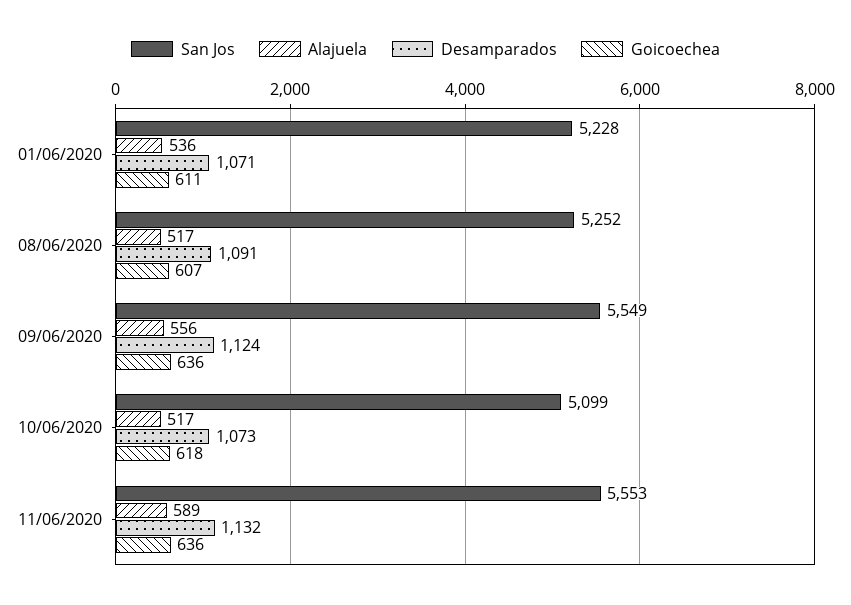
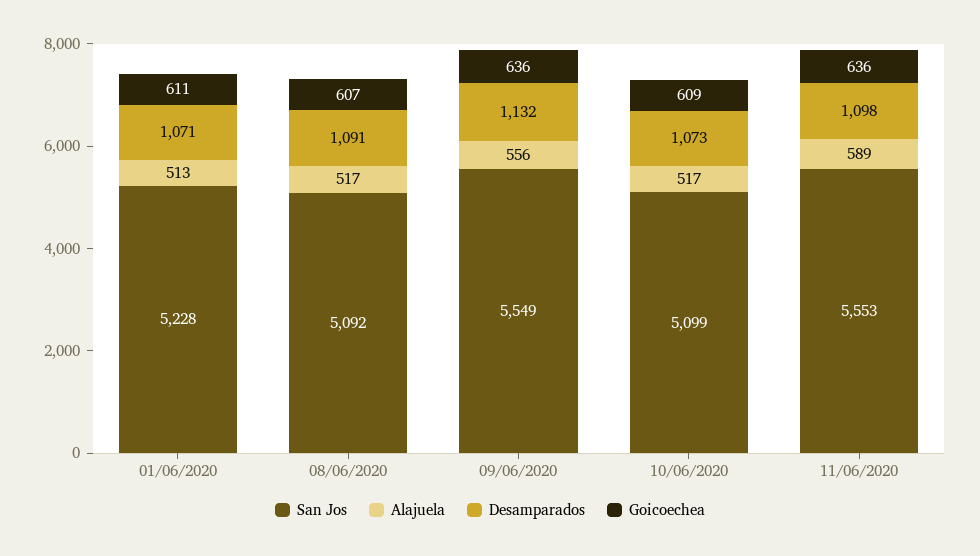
Alajuela, 01/06/2020: 536 -> 513
San Jos, 08/06/2020: 5252 -> 5092
Desamparados, 09/06/2020: 1124 -> 1132
Goicoechea, 10/06/2020: 618 -> 609
Desamparados, 11/06/2020: 1132 -> 1098

